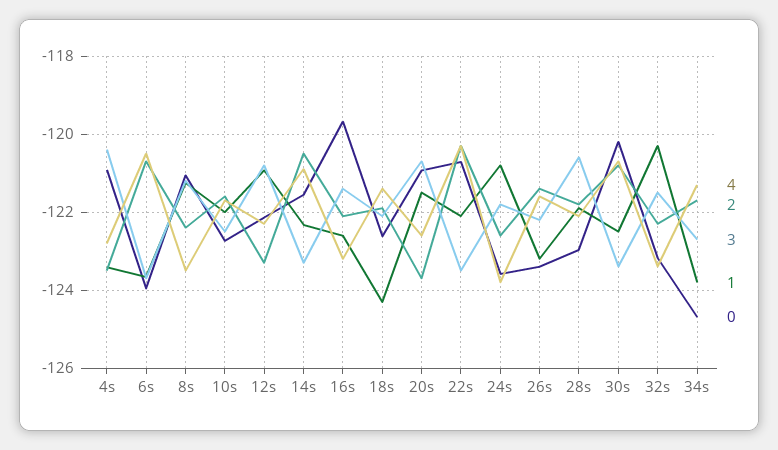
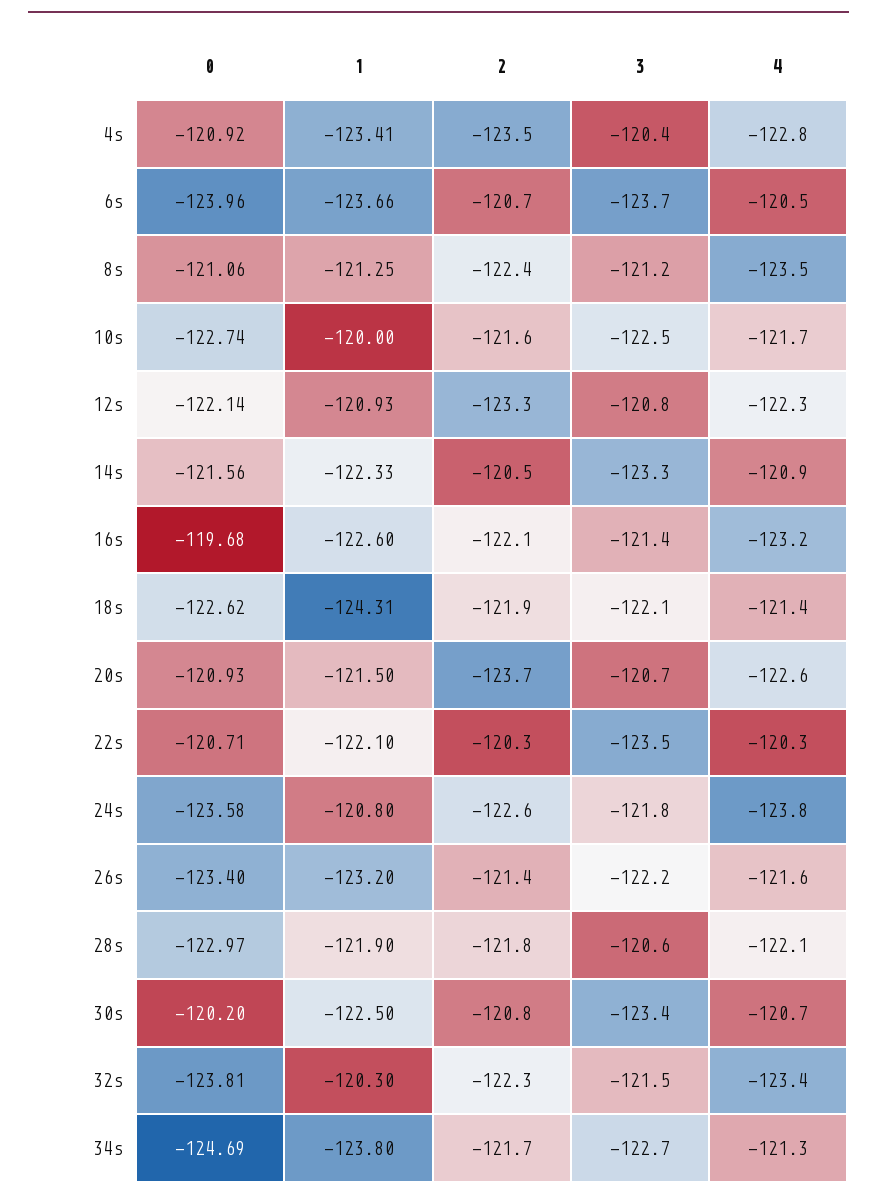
1, 10s: -122 -> -120
0, 32s: -123.2 -> -123.81

